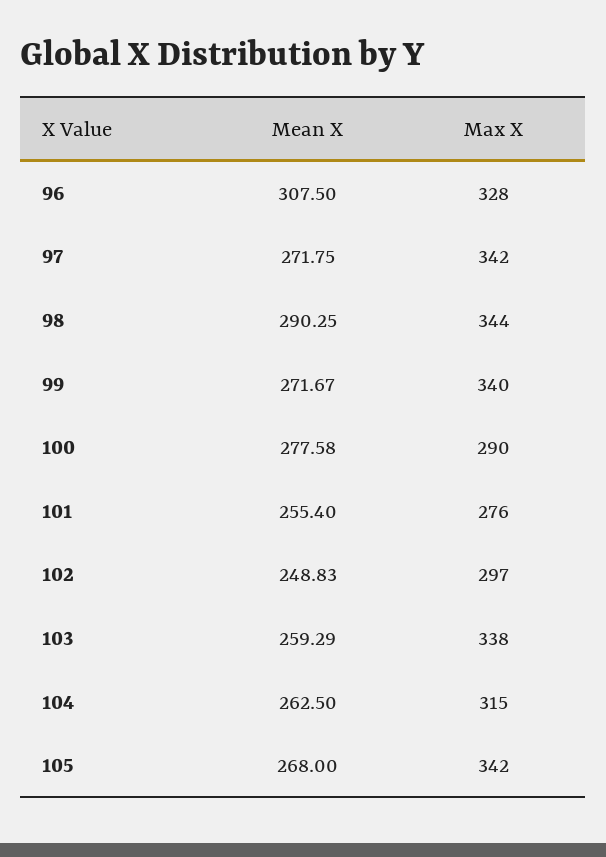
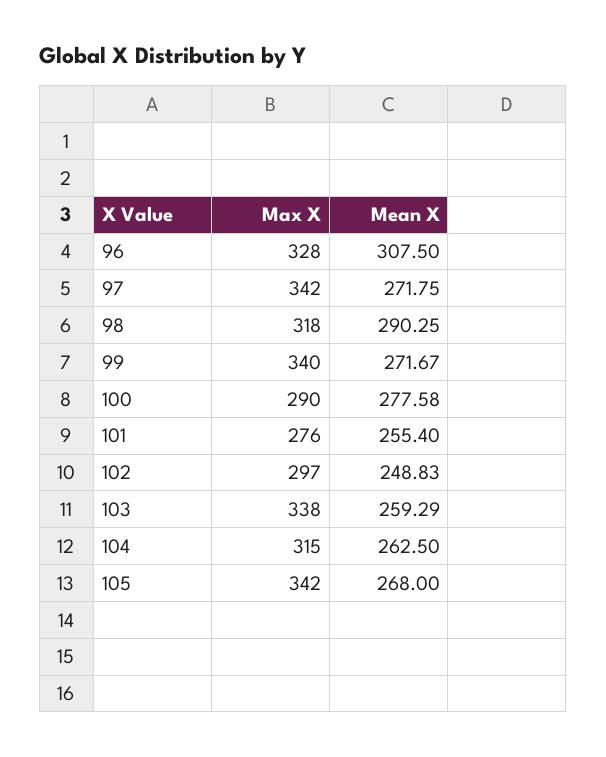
Max X, 98: 344 -> 318

